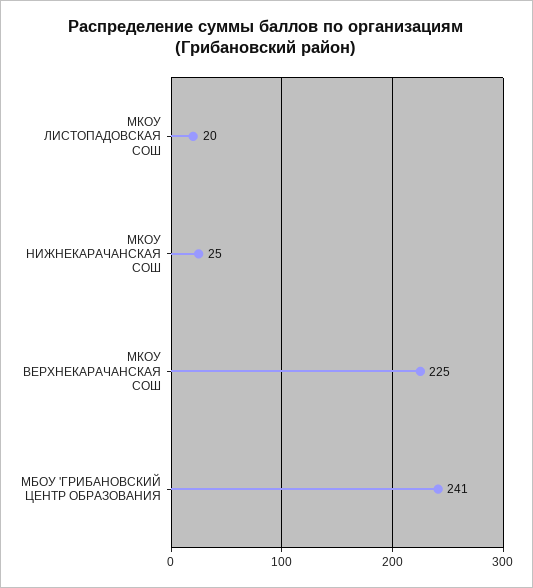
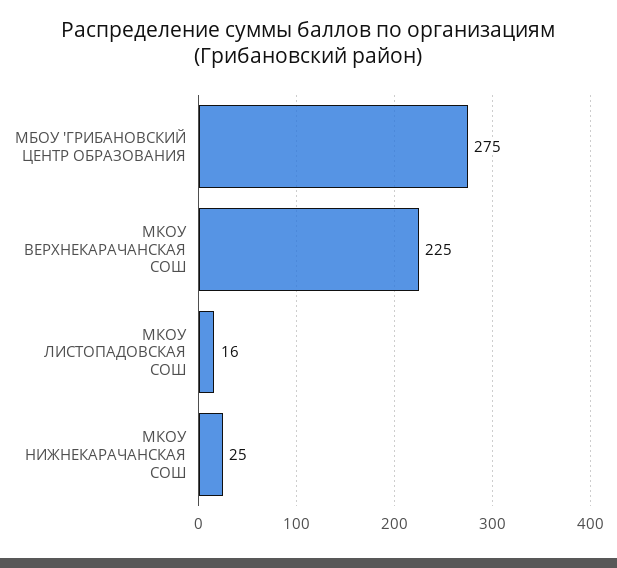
МКОУ ЛИСТОПАДОВСКАЯ СОШ: 20 -> 16
МБОУ 'ГРИБАНОВСКИЙ ЦЕНТР ОБРАЗОВАНИЯ: 241 -> 275

